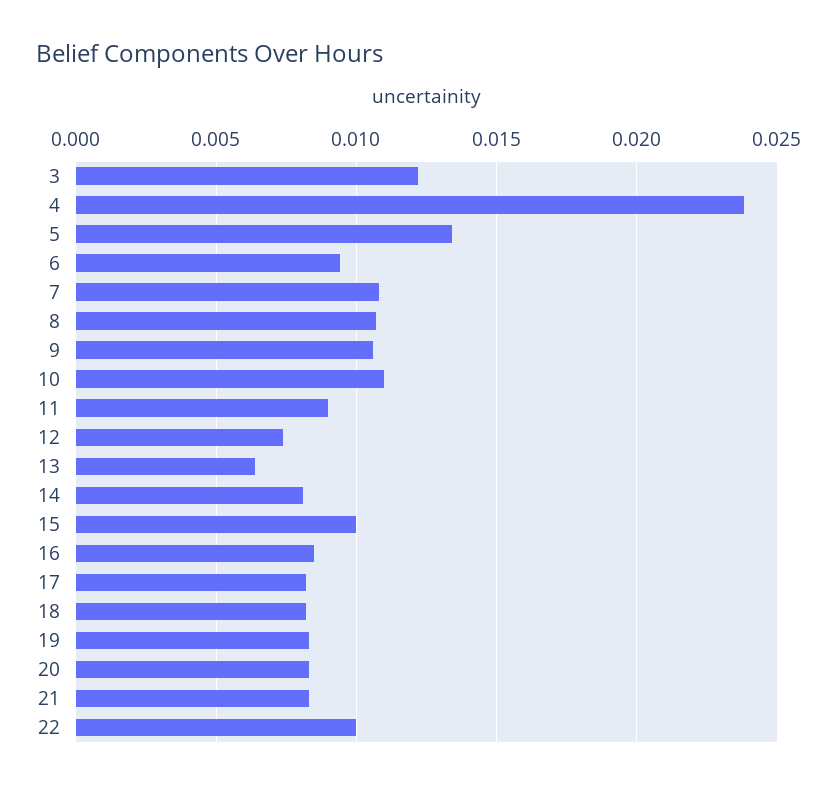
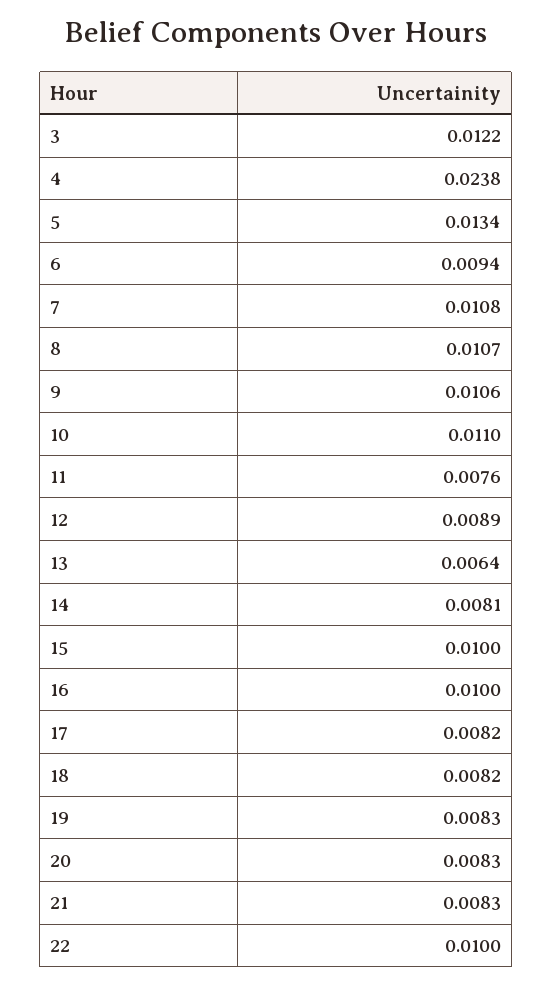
11: 0.009 -> 0.0076
12: 0.0075 -> 0.0089
16: 0.0085 -> 0.01

